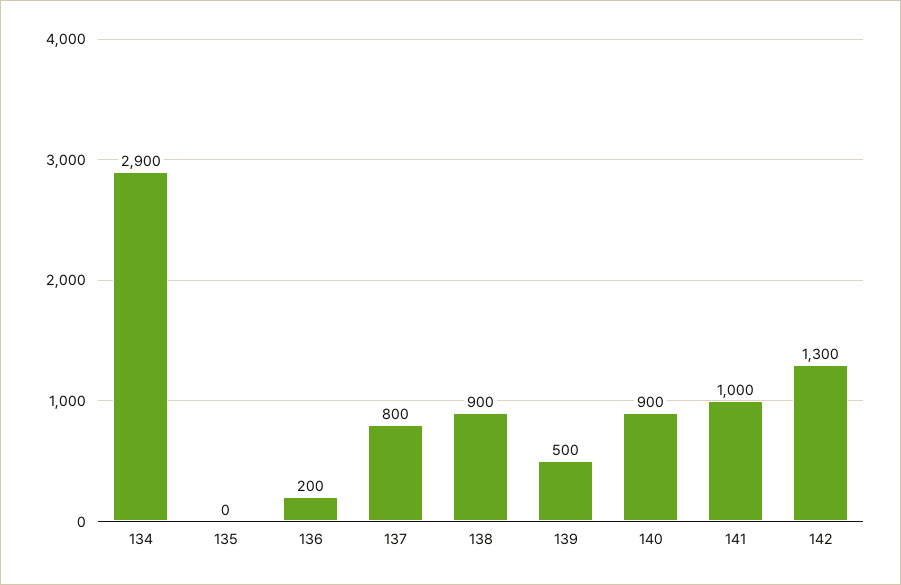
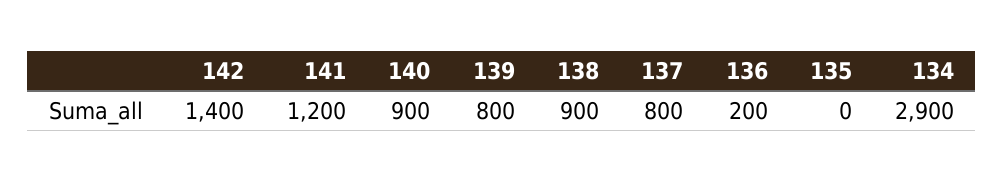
139: 500 -> 800
141: 1000 -> 1200
142: 1300 -> 1400

